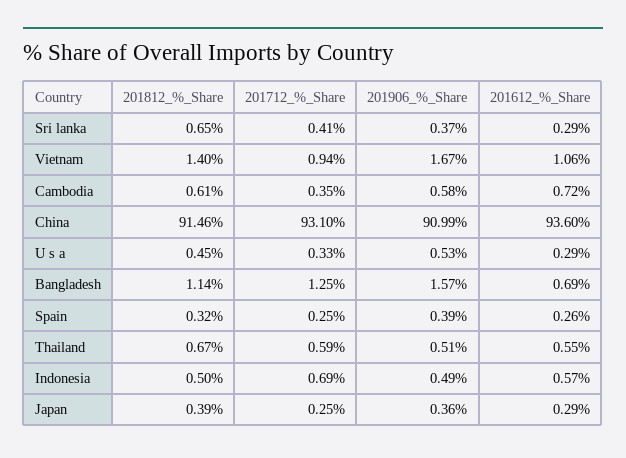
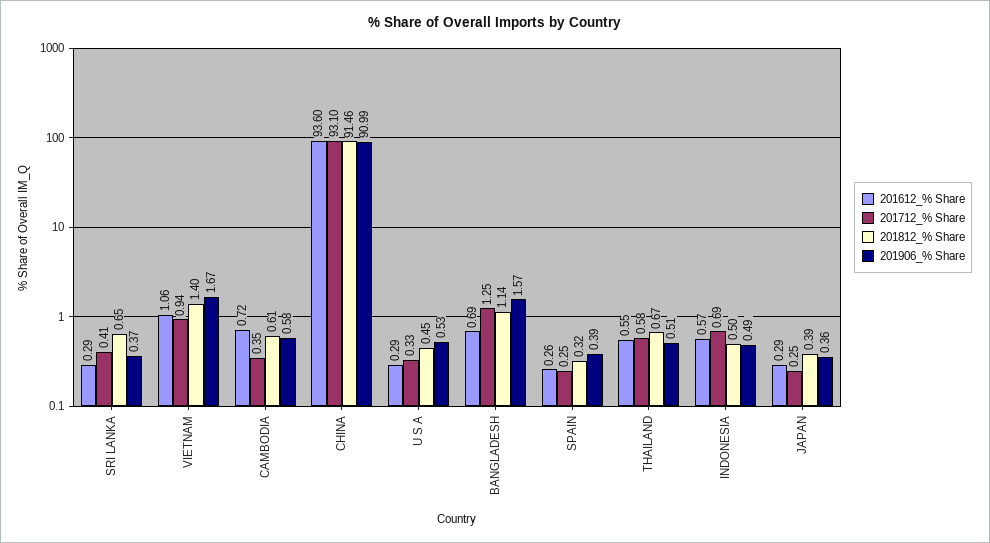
201712_%_Share, Thailand: 0.59 -> 0.58

